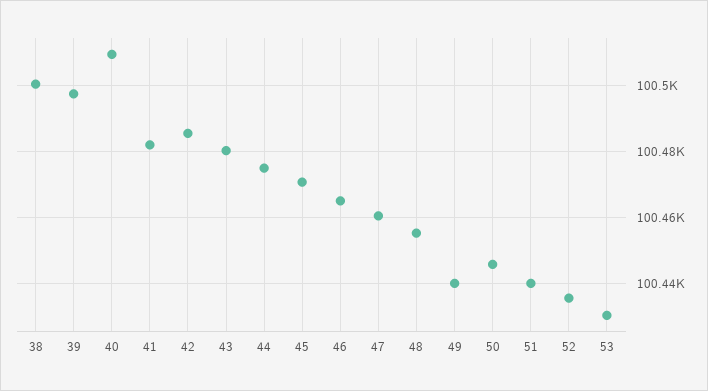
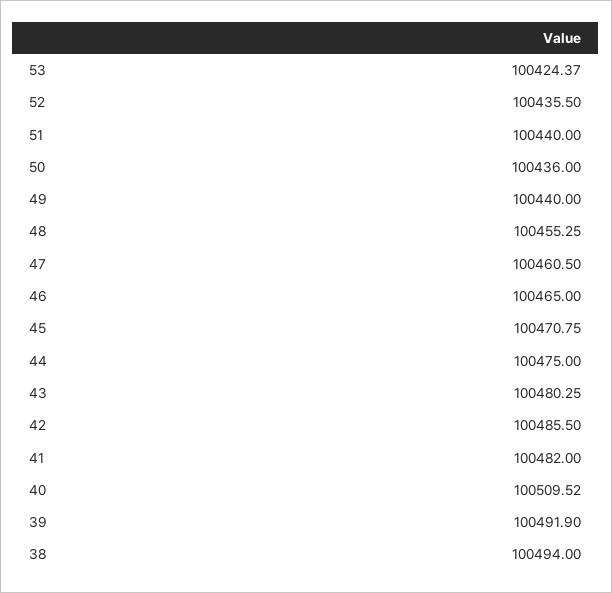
38: 100500 -> 100494
39: 100498 -> 100491.9
50: 100446 -> 100436
53: 100430 -> 100424.37

